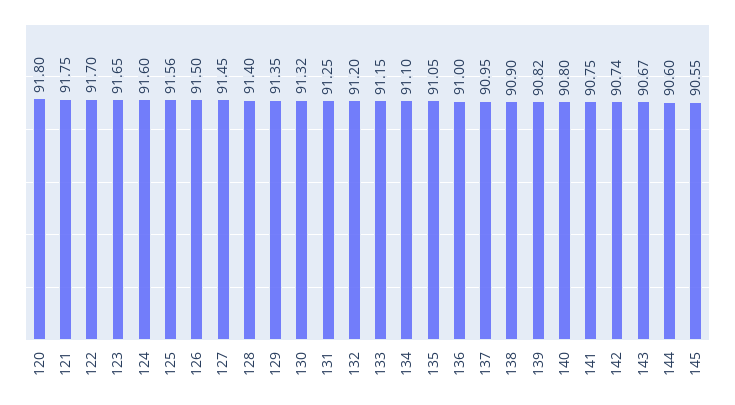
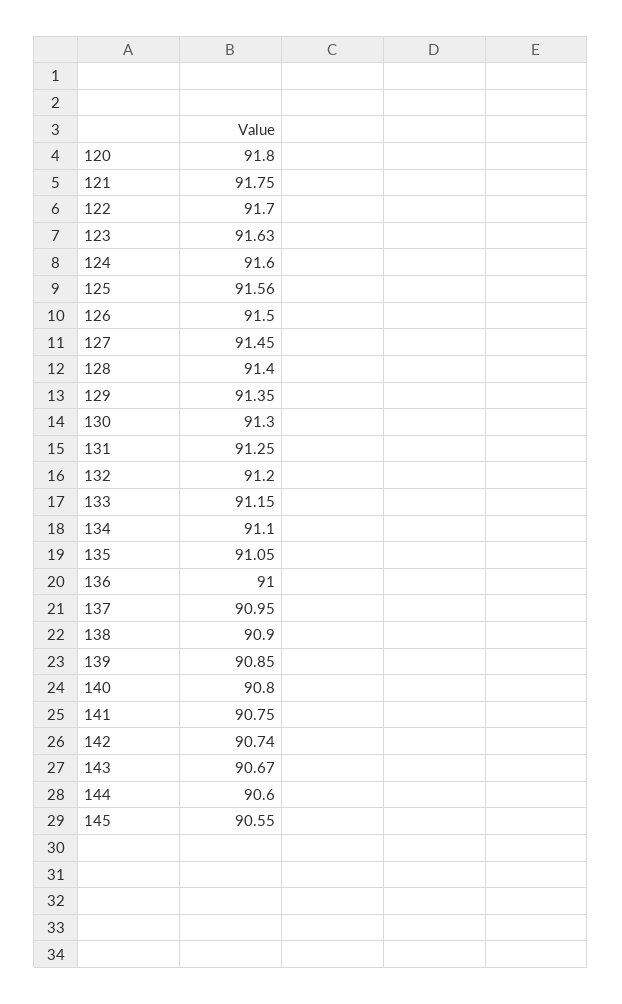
123: 91.65 -> 91.63
130: 91.32 -> 91.3
139: 90.82 -> 90.85

